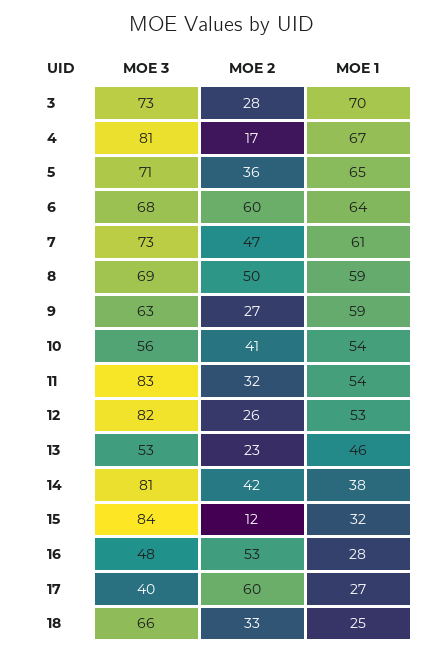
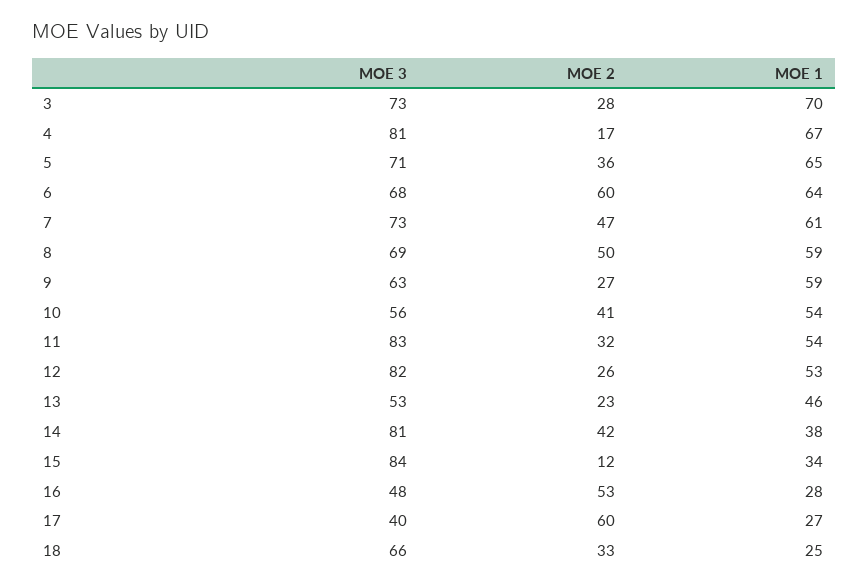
MOE 1, 15: 32 -> 34

